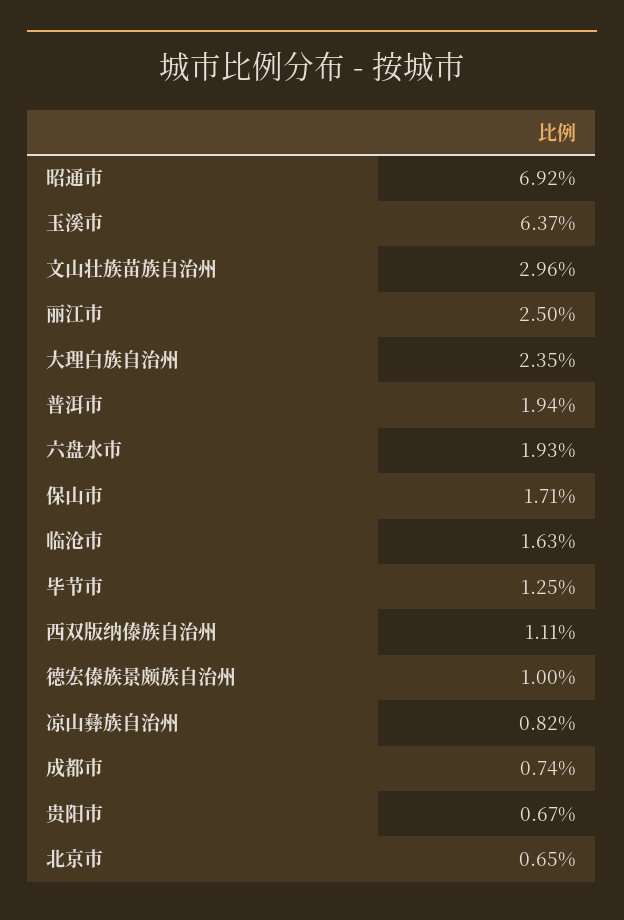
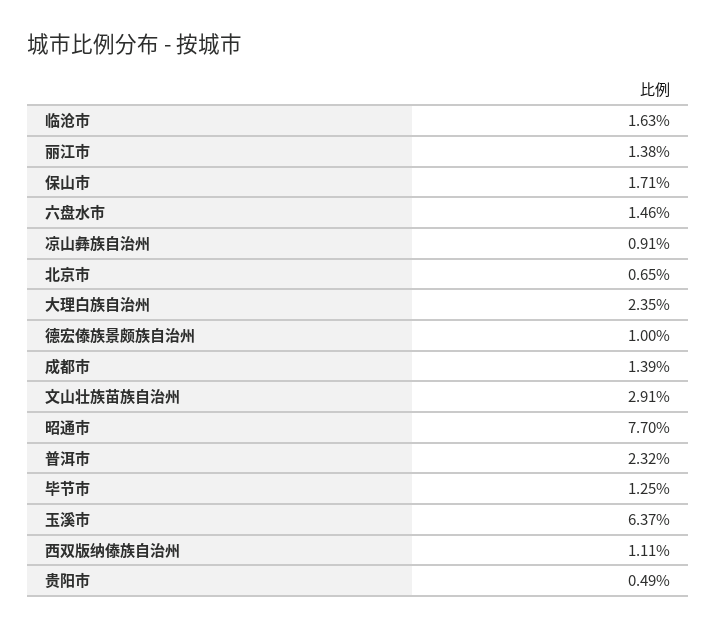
昭通市: 6.92 -> 7.7
文山壮族苗族自治州: 2.96 -> 2.91
丽江市: 2.5 -> 1.38
普洱市: 1.94 -> 2.32
六盘水市: 1.93 -> 1.46
凉山彝族自治州: 0.82 -> 0.91
成都市: 0.74 -> 1.39
贵阳市: 0.67 -> 0.49

